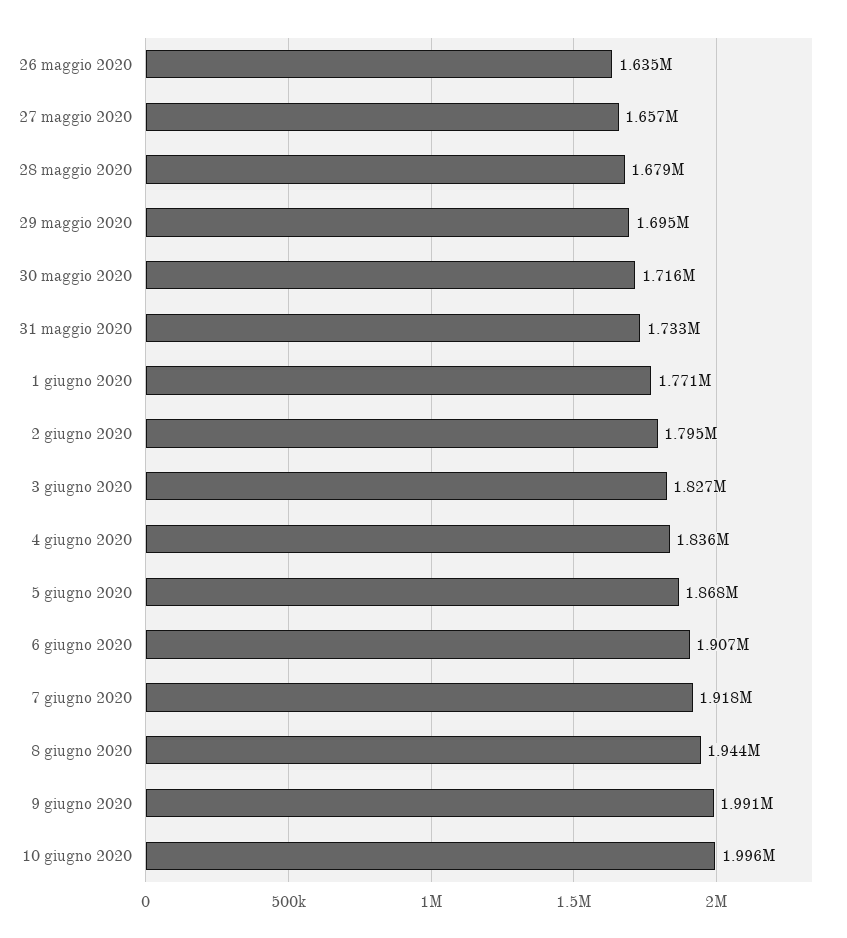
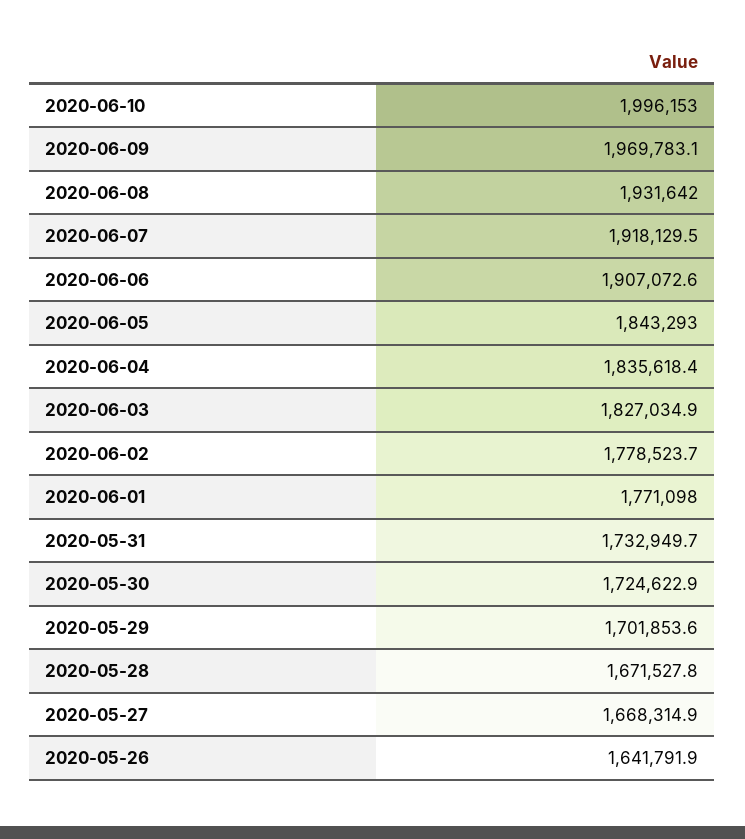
26 maggio 2020: 1635000 -> 1641791.9
27 maggio 2020: 1657000 -> 1668314.9
28 maggio 2020: 1679000 -> 1671527.8
29 maggio 2020: 1695000 -> 1701853.6
30 maggio 2020: 1716000 -> 1724622.9
2 giugno 2020: 1795000 -> 1778523.7
5 giugno 2020: 1868000 -> 1843293
8 giugno 2020: 1944000 -> 1931642
9 giugno 2020: 1991000 -> 1969783.1

